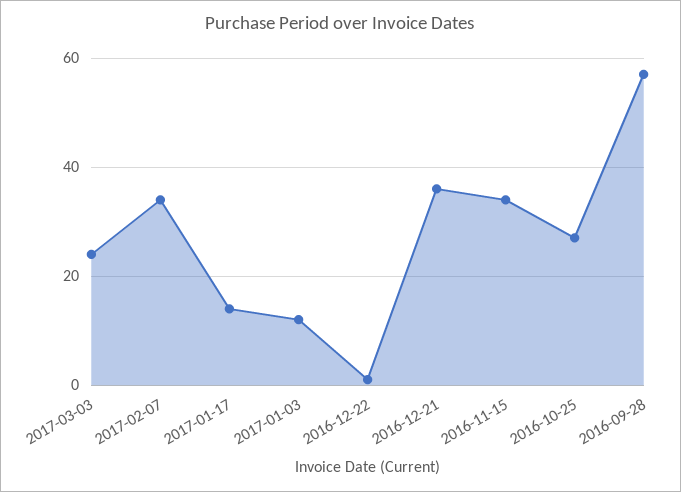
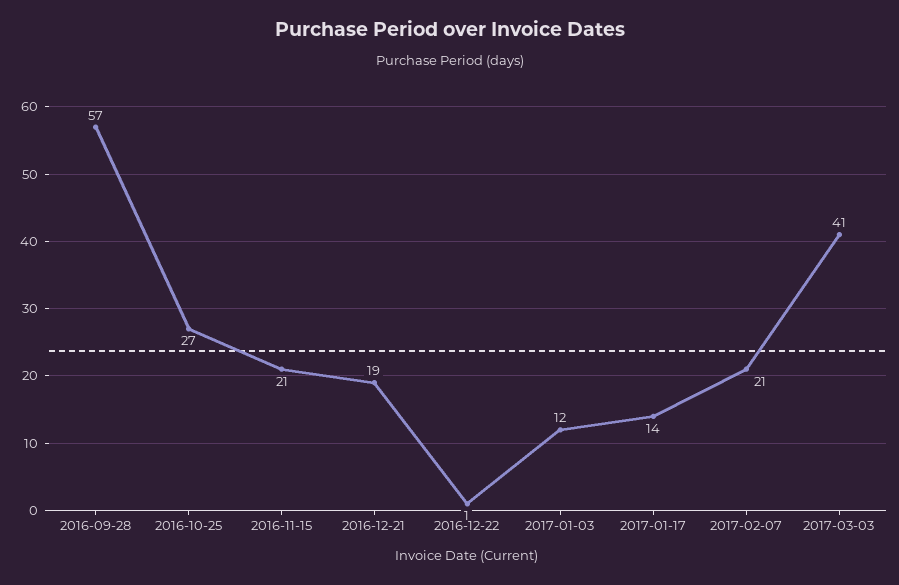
2017-03-03: 25 -> 41
2017-02-07: 35 -> 21
2016-12-21: 35 -> 19
2016-11-15: 35 -> 21

